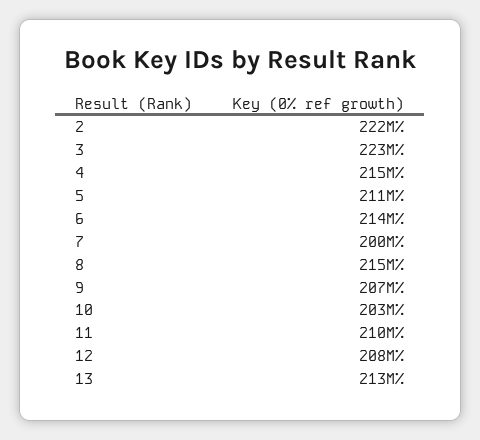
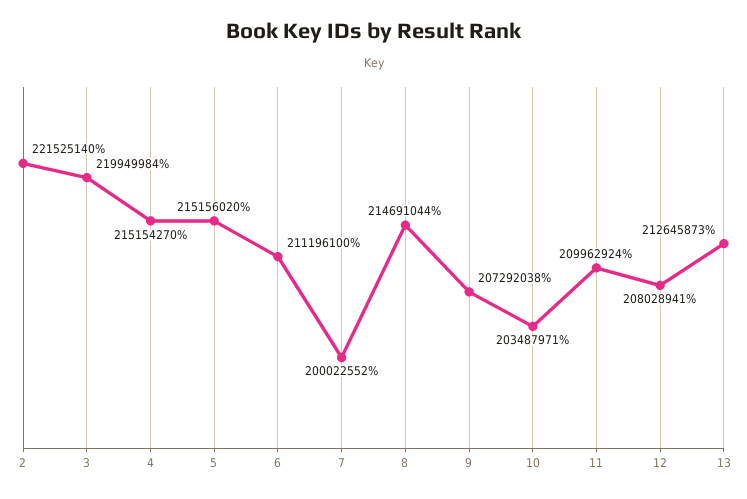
3: 223000000 -> 219949984
5: 211000000 -> 215156020
6: 214000000 -> 211196100

